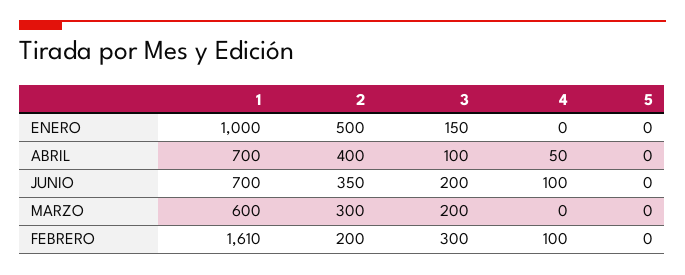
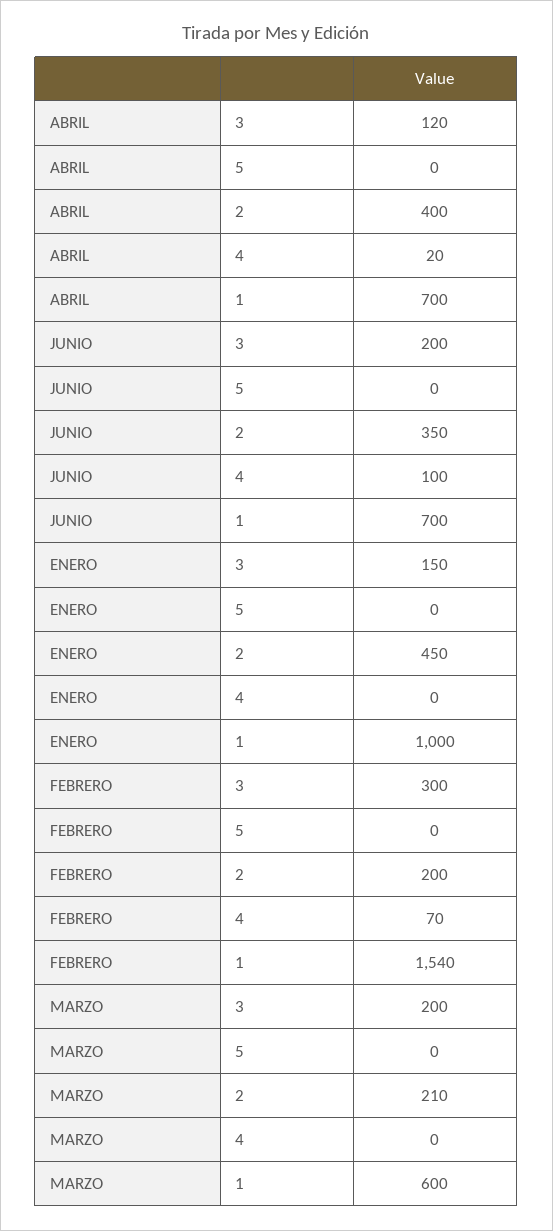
2, ENERO: 500 -> 450
3, ABRIL: 100 -> 120
4, ABRIL: 50 -> 20
2, MARZO: 300 -> 210
1, FEBRERO: 1610 -> 1540
4, FEBRERO: 100 -> 70

